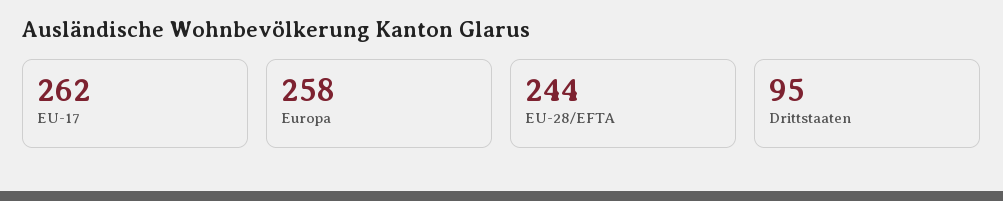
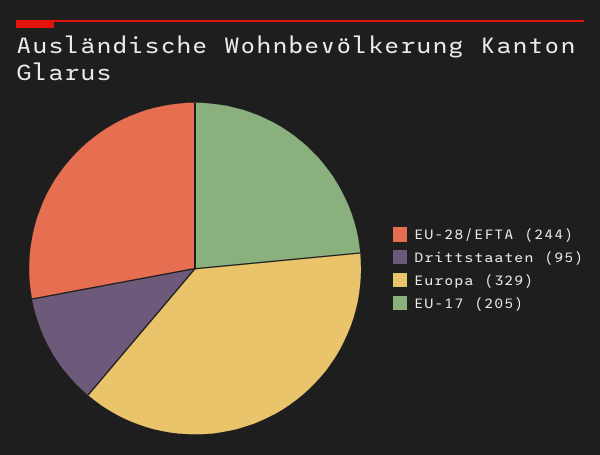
EU-17: 262 -> 205
Europa: 258 -> 329

